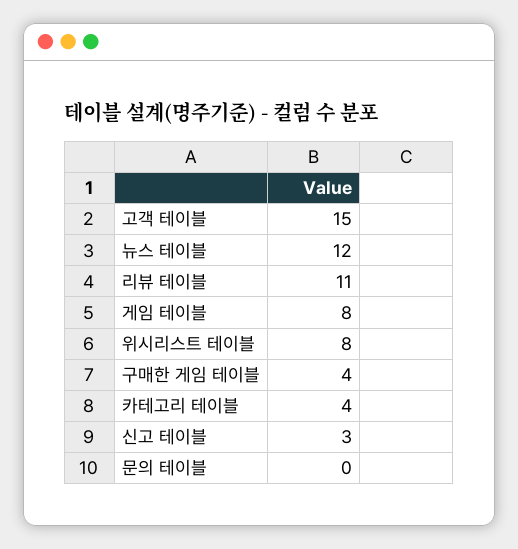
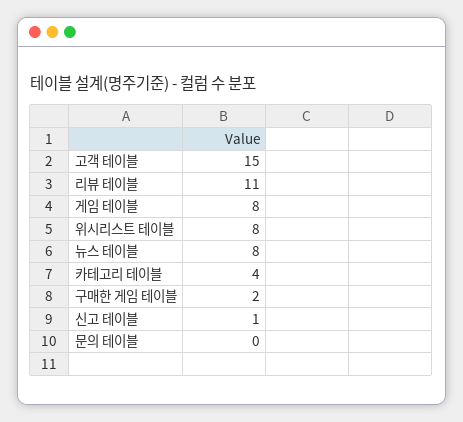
뉴스 테이블: 12 -> 8
구매한 게임 테이블: 4 -> 2
신고 테이블: 3 -> 1

